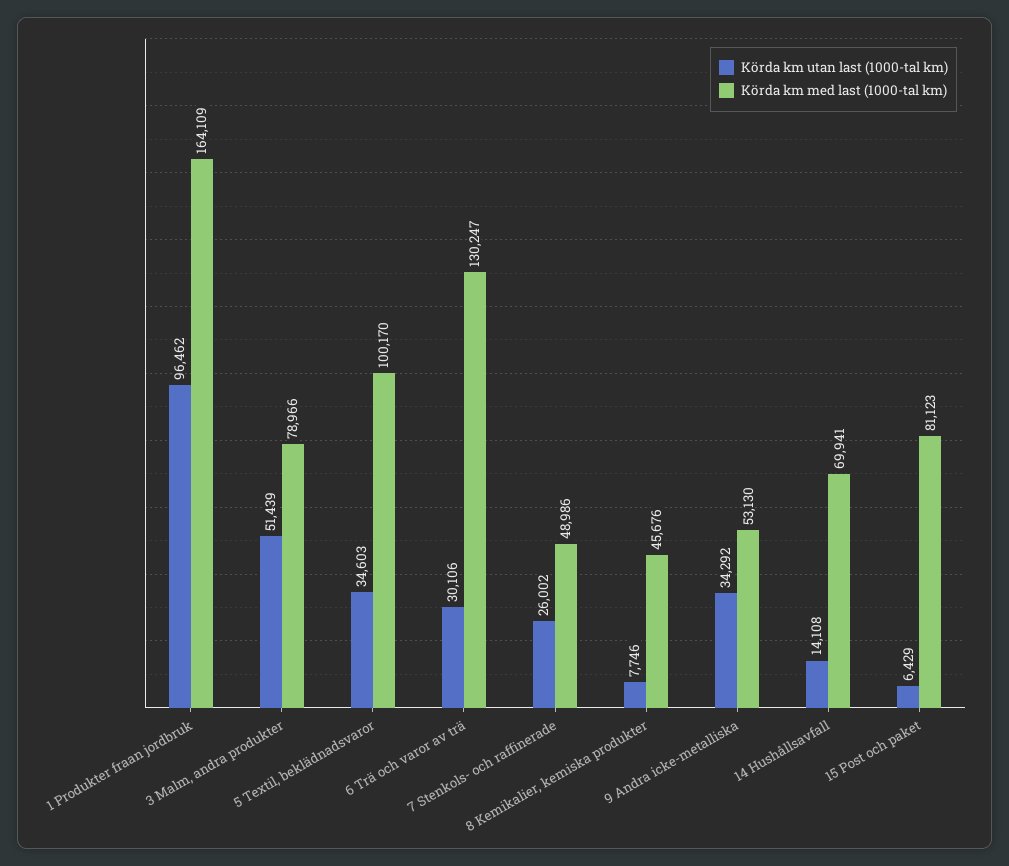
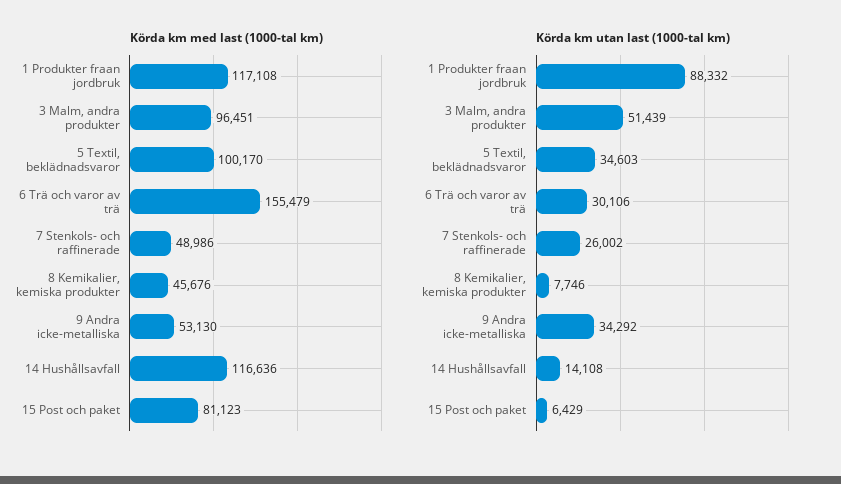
Körda km utan last (1000-tal km), 1 Produkter fraan jordbruk: 96462 -> 88332
Körda km med last (1000-tal km), 1 Produkter fraan jordbruk: 164109 -> 117108
Körda km med last (1000-tal km), 3 Malm, andra produkter: 78966 -> 96451
Körda km med last (1000-tal km), 6 Trä och varor av trä: 130247 -> 155479
Körda km med last (1000-tal km), 14 Hushållsavfall: 69941 -> 116636

